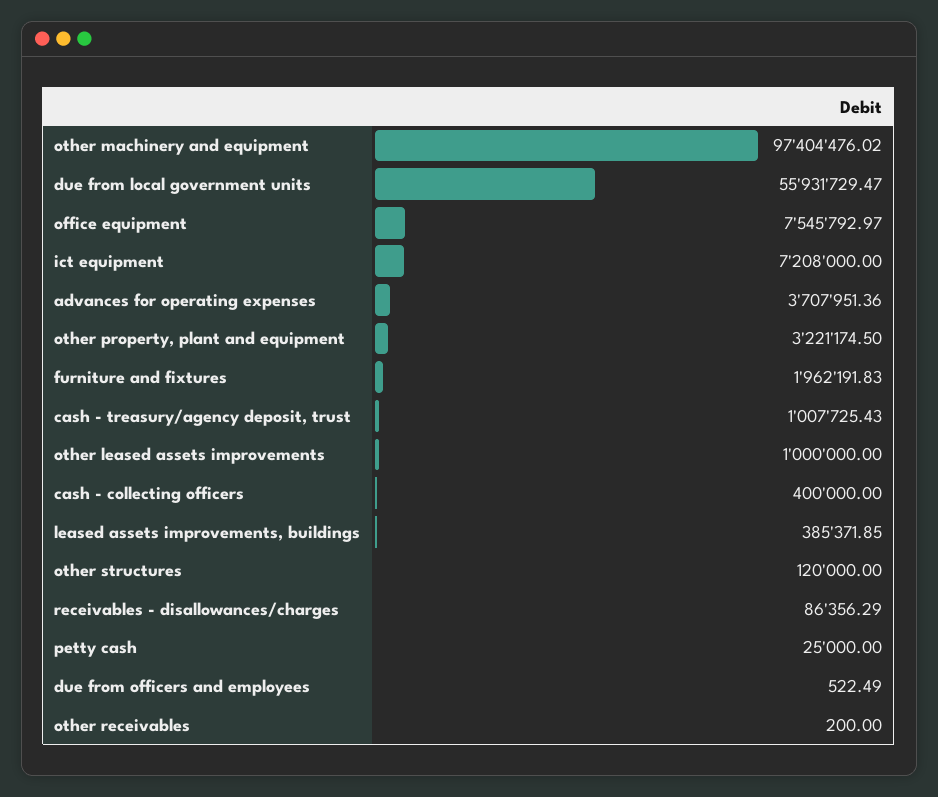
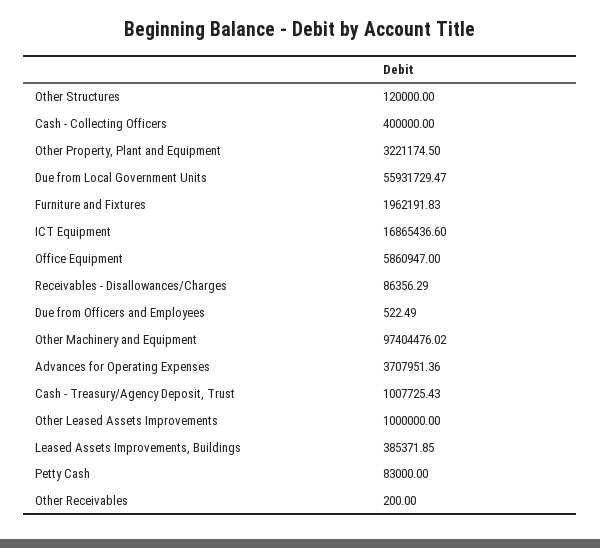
office equipment: 7545792.97 -> 5860947
ict equipment: 7208000 -> 16865436.6
petty cash: 25000 -> 83000

